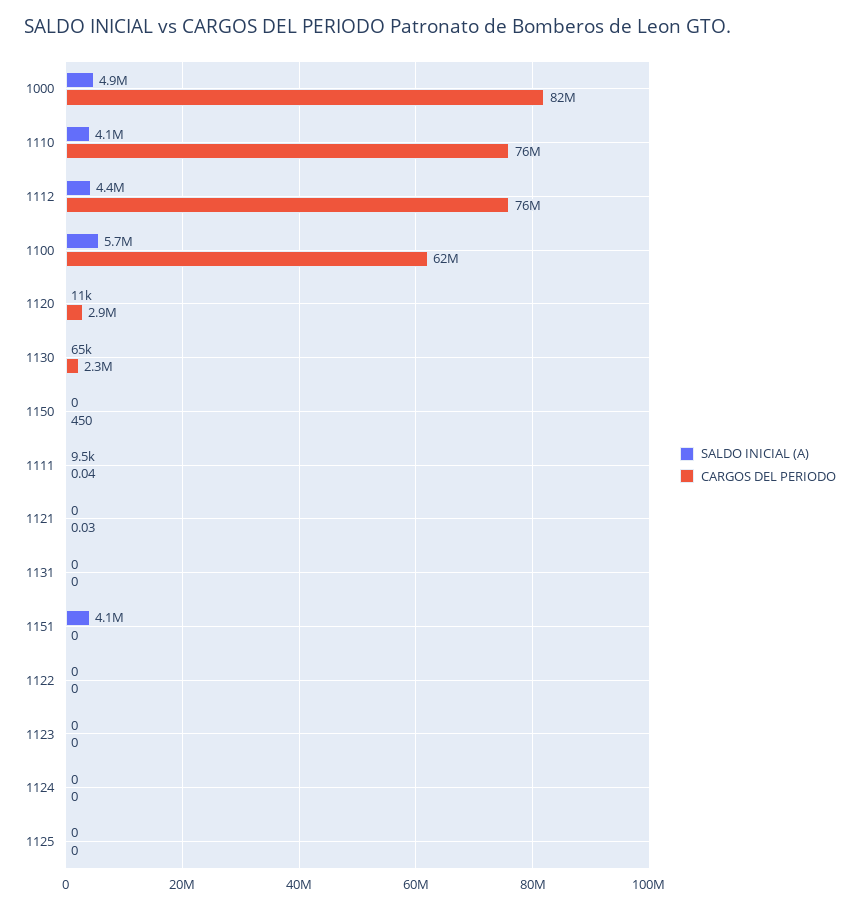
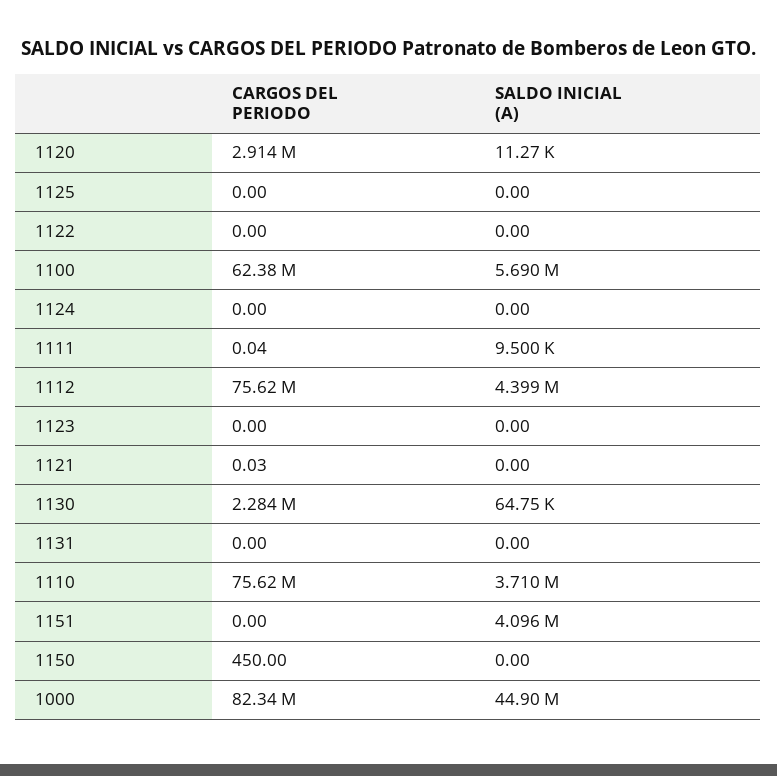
SALDO INICIAL (A), 1000: 4900000 -> 44900000
SALDO INICIAL (A), 1110: 4100000 -> 3710000

